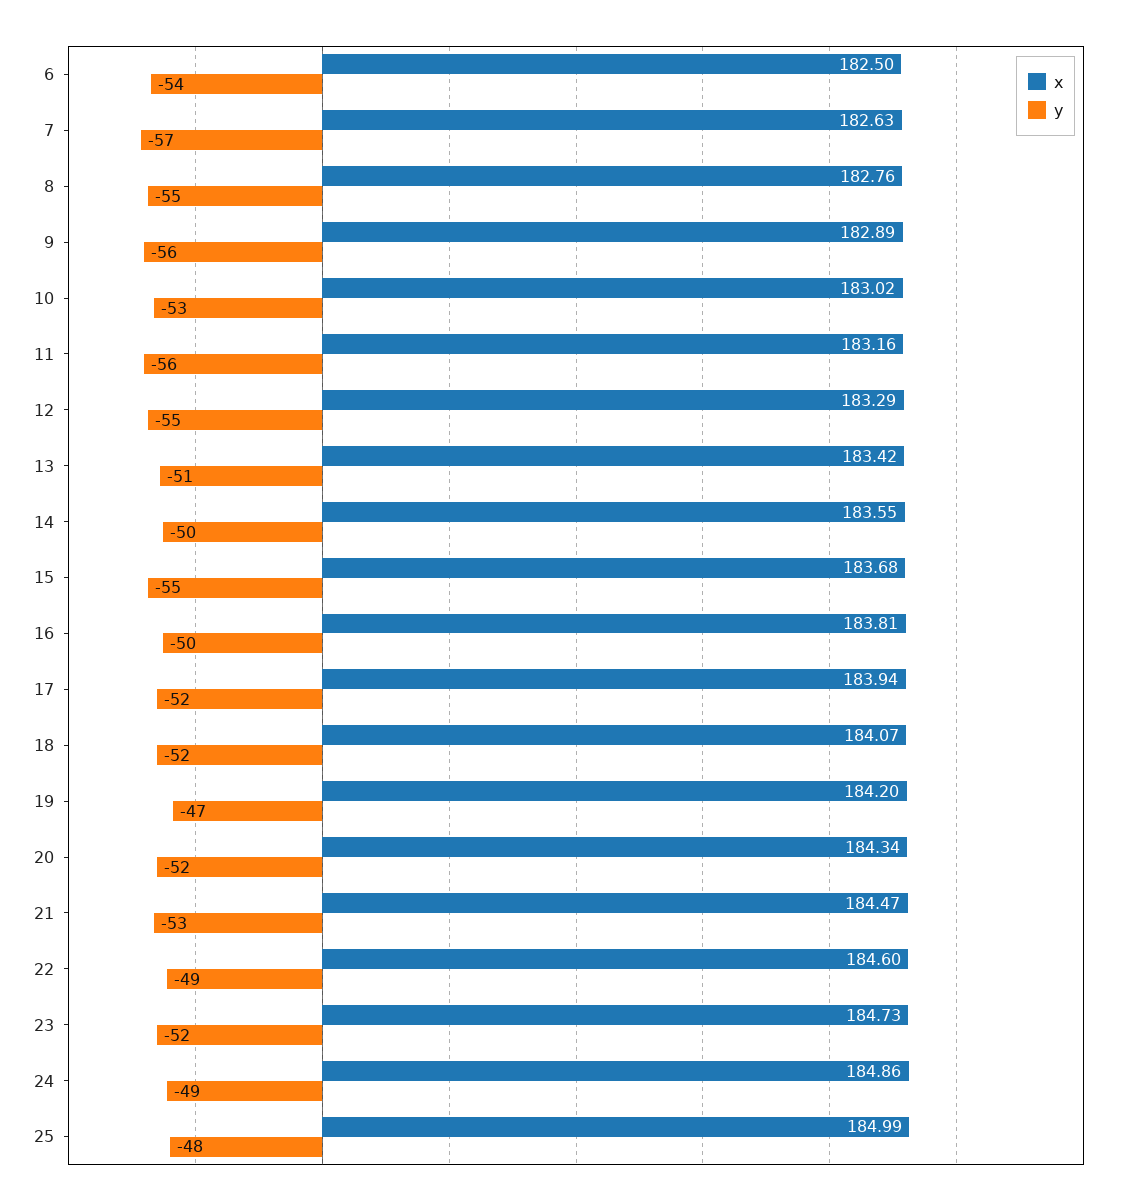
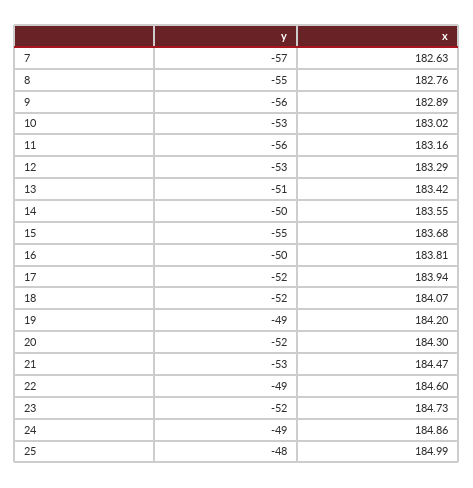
x, 6: 182.5 -> none
y, 6: -54 -> none
y, 12: -55 -> -53
y, 19: -47 -> -49
x, 20: 184.34 -> 184.3

